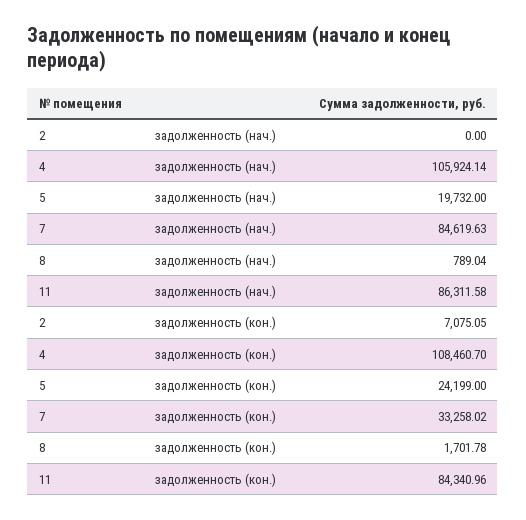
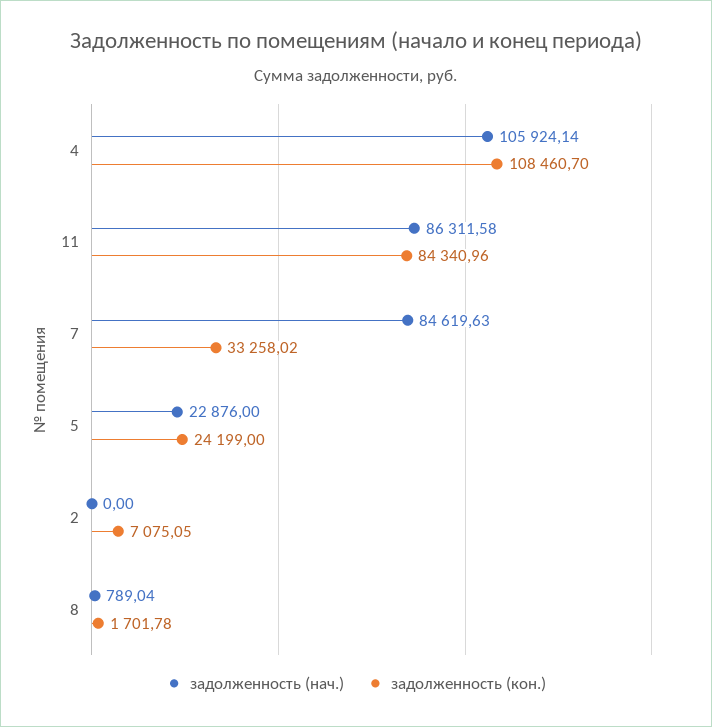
задолженность (нач.), 5: 19732 -> 22876

